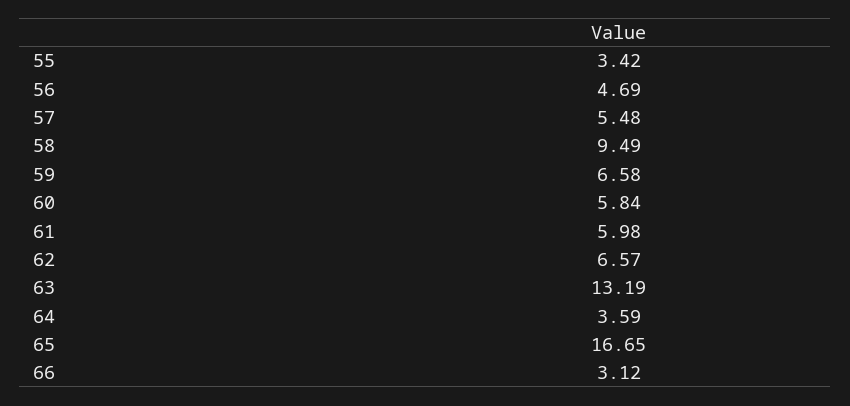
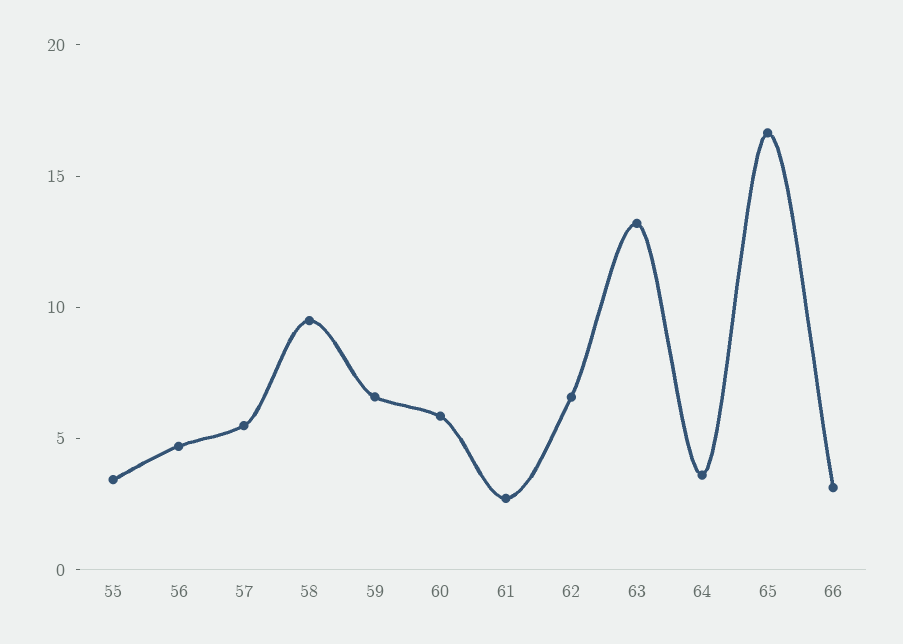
61: 5.98 -> 3

